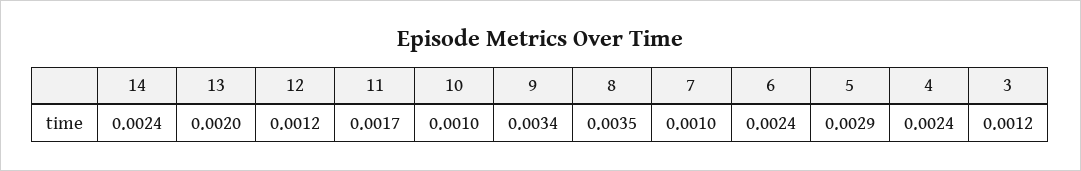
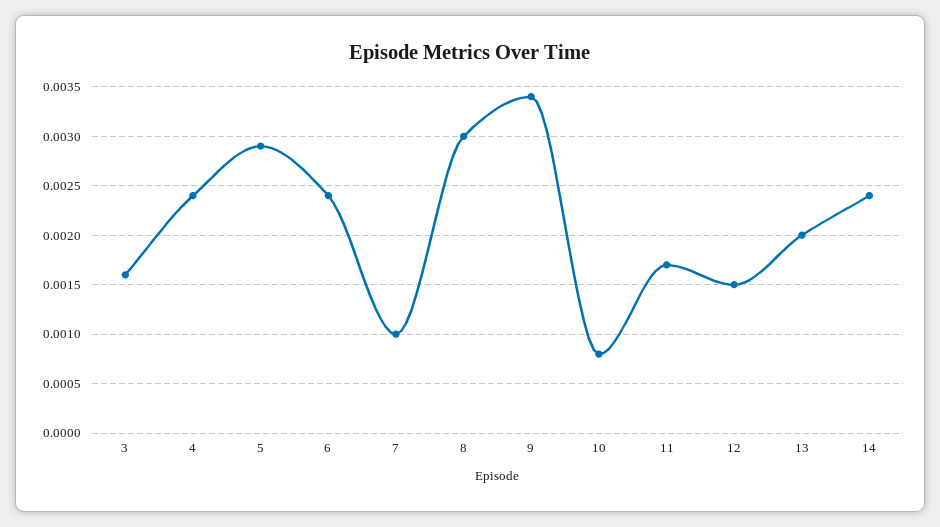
12: 0.0012 -> 0.0015
10: 0.001 -> 0.0008
8: 0.0035 -> 0.003
3: 0.0012 -> 0.0016

